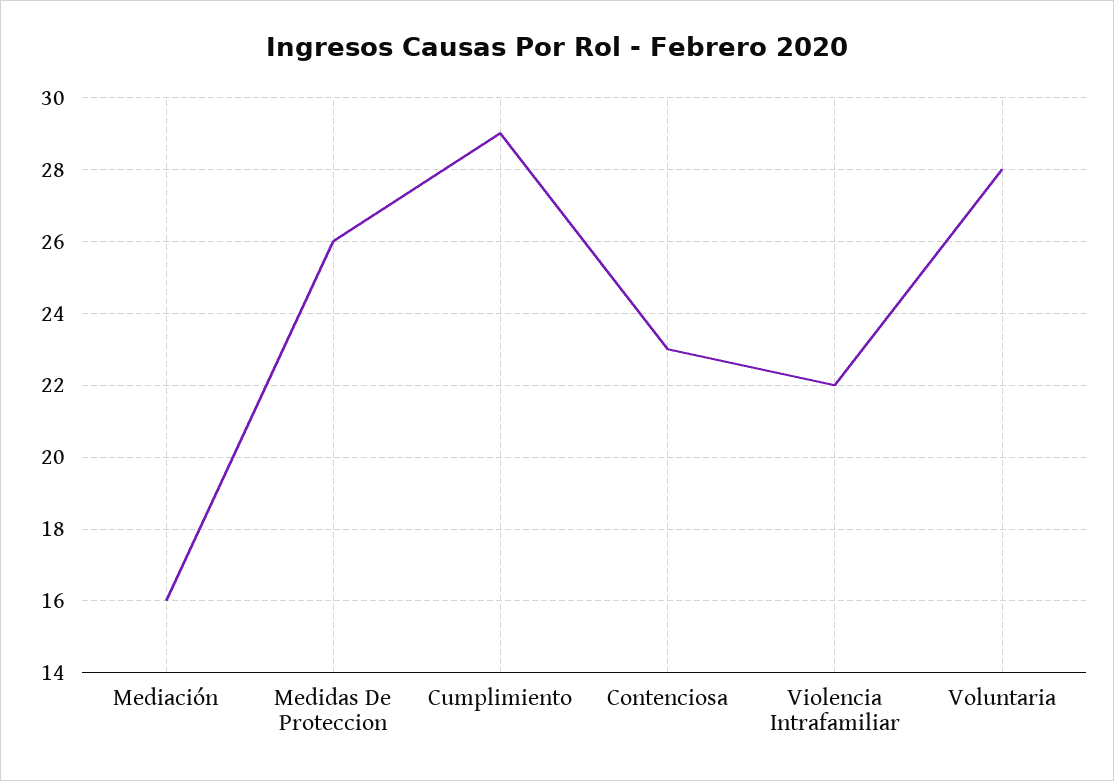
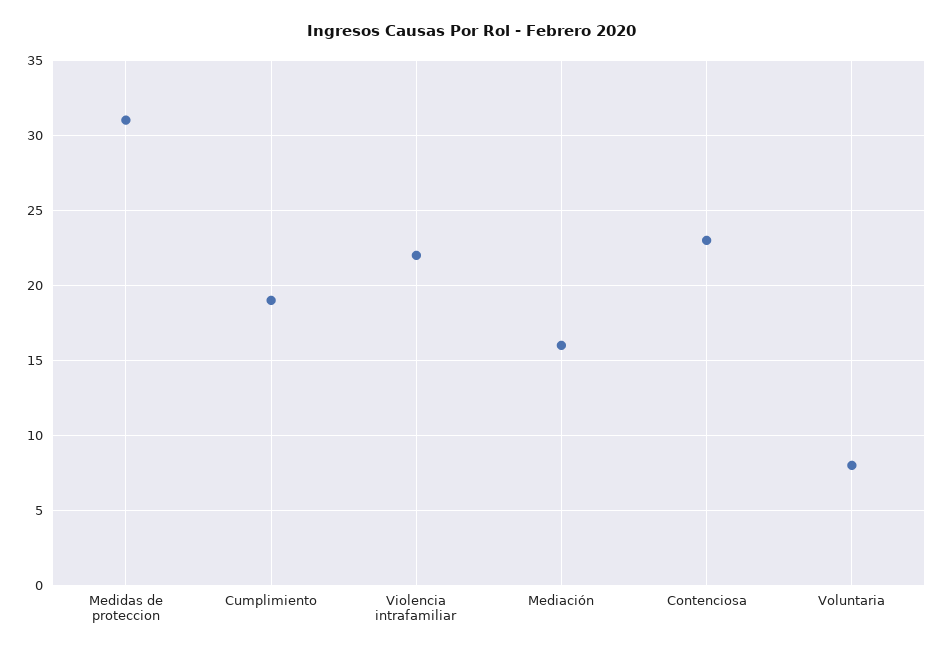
Medidas De Proteccion: 26 -> 31
Cumplimiento: 29 -> 19
Voluntaria: 28 -> 8

